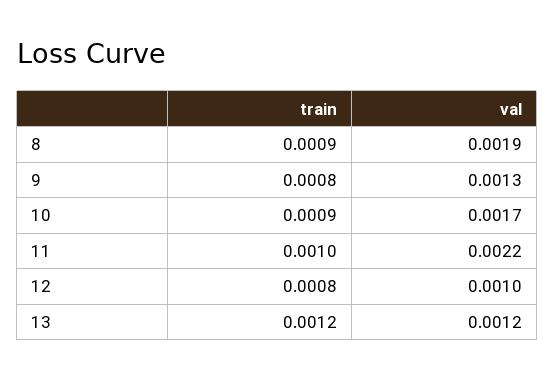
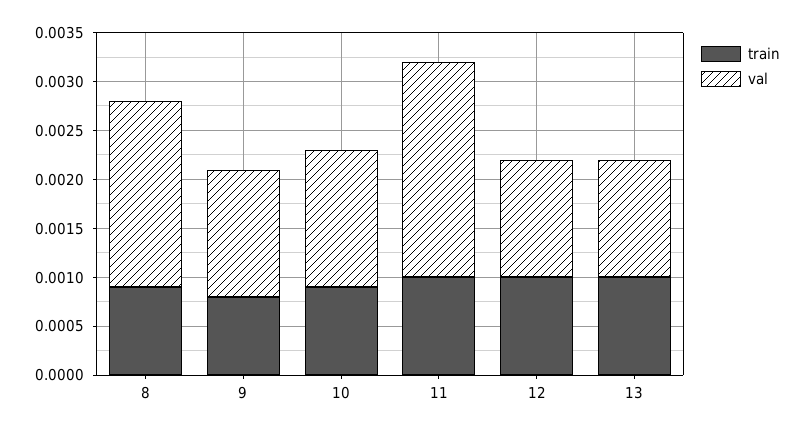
val, 10: 0.0017 -> 0.0014
train, 12: 0.0008 -> 0.001
val, 12: 0.001 -> 0.0012
train, 13: 0.0012 -> 0.001

